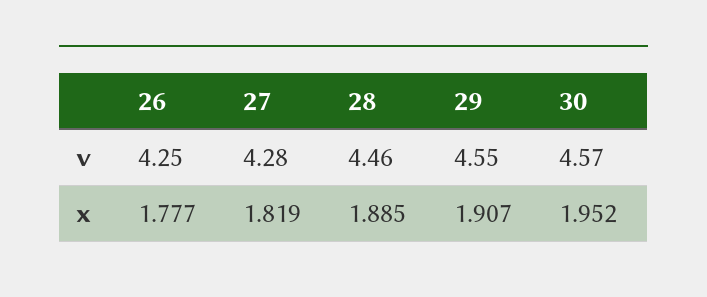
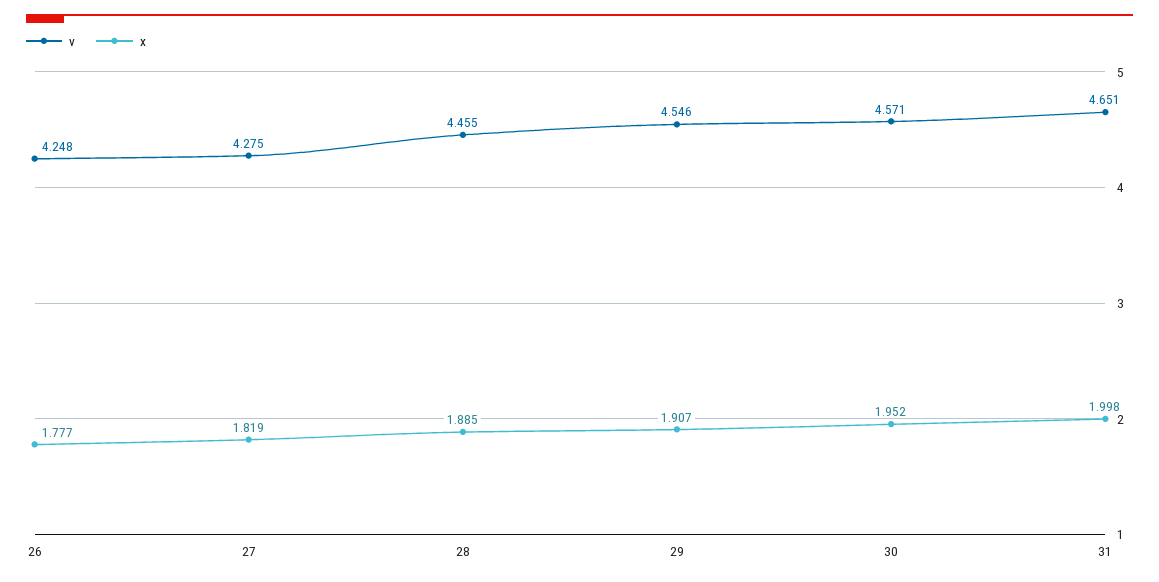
v, 31: none -> 4.651
x, 31: none -> 1.998

